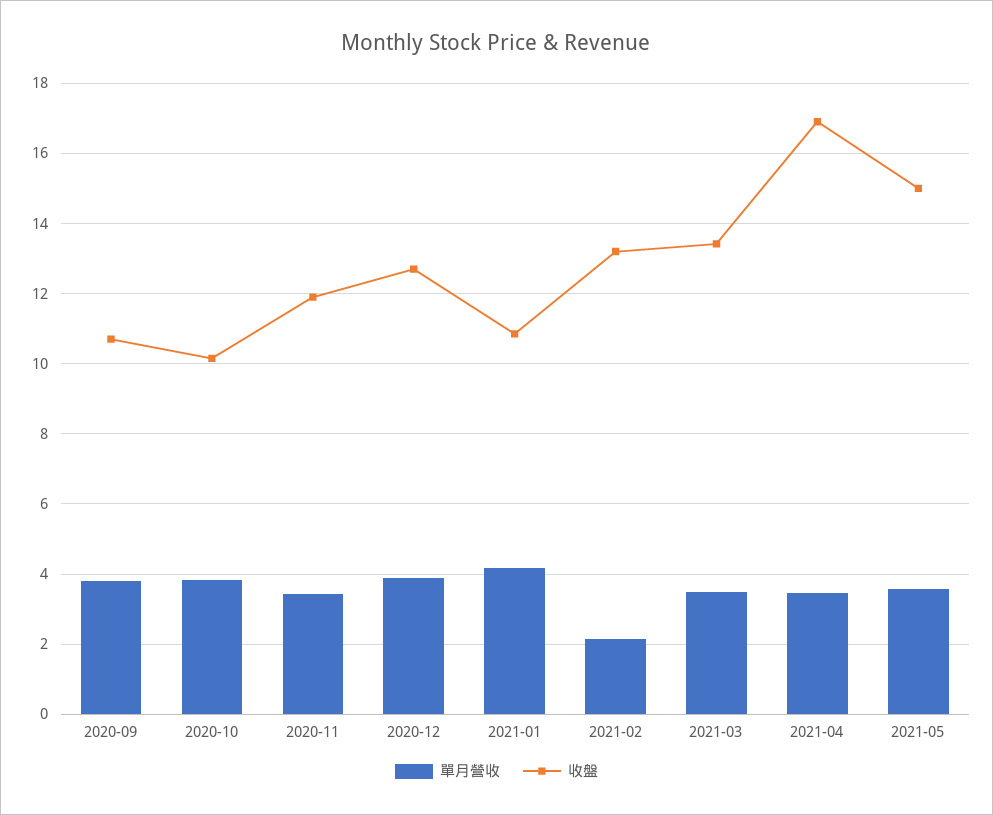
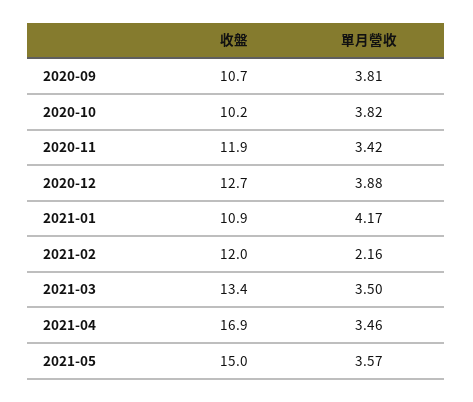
收盤, 2021-02: 13.2 -> 12

